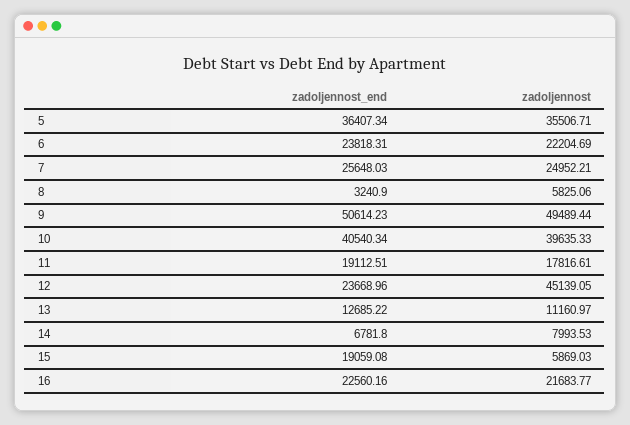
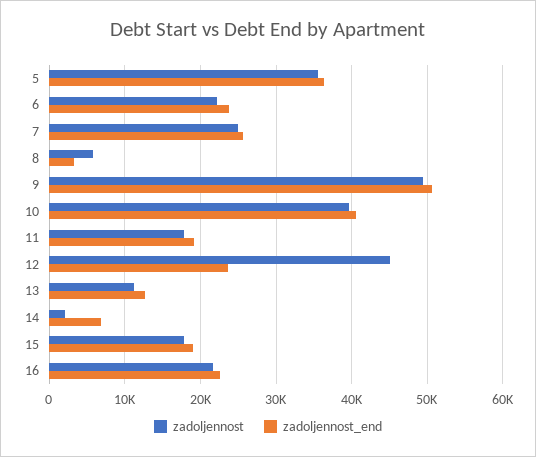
zadoljennost, 14: 7993.53 -> 2000
zadoljennost, 15: 5869.03 -> 18000

